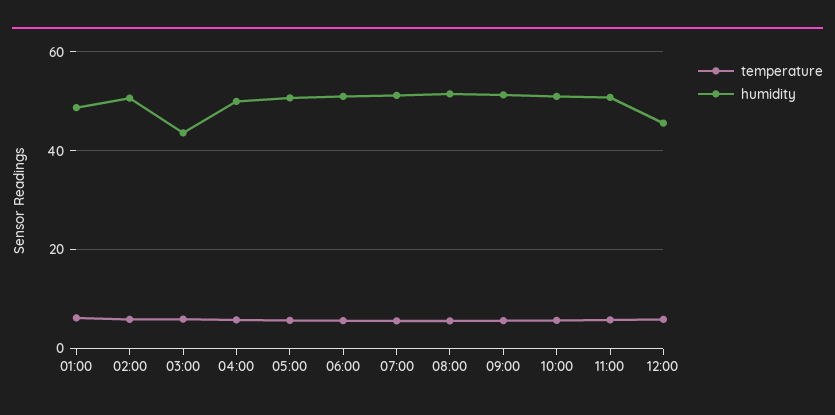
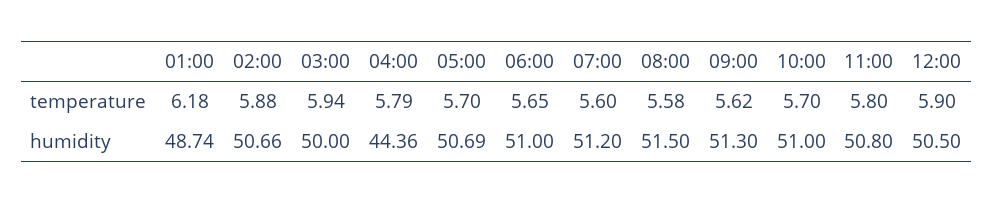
humidity, 03:00: 44 -> 50
humidity, 04:00: 50 -> 44.36
humidity, 12:00: 46 -> 50.5

